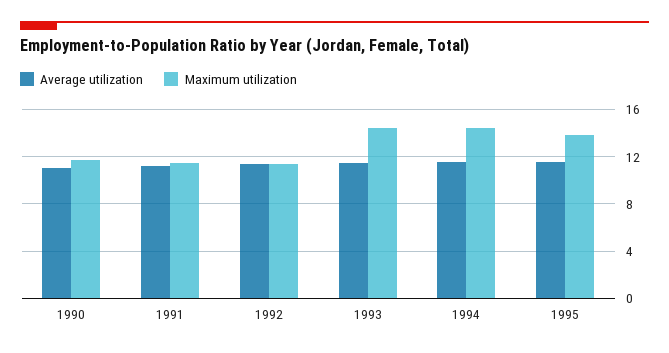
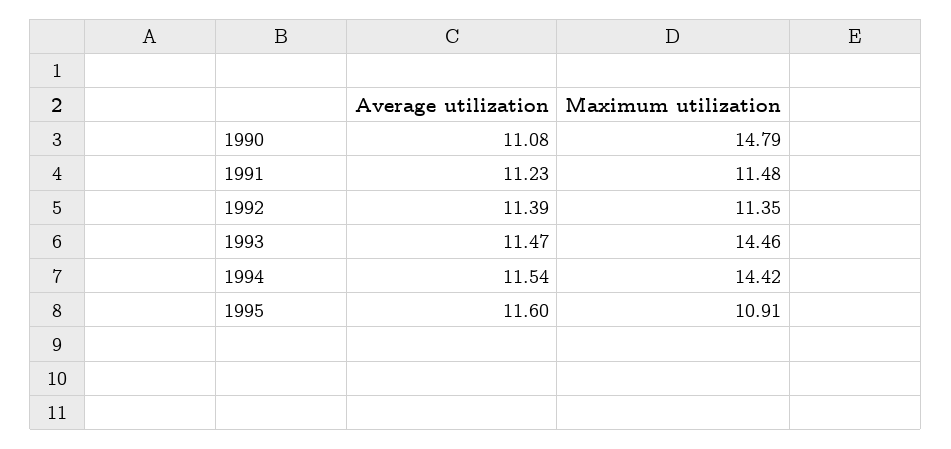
Maximum utilization, 1990: 12 -> 14.79
Maximum utilization, 1995: 14 -> 10.91

